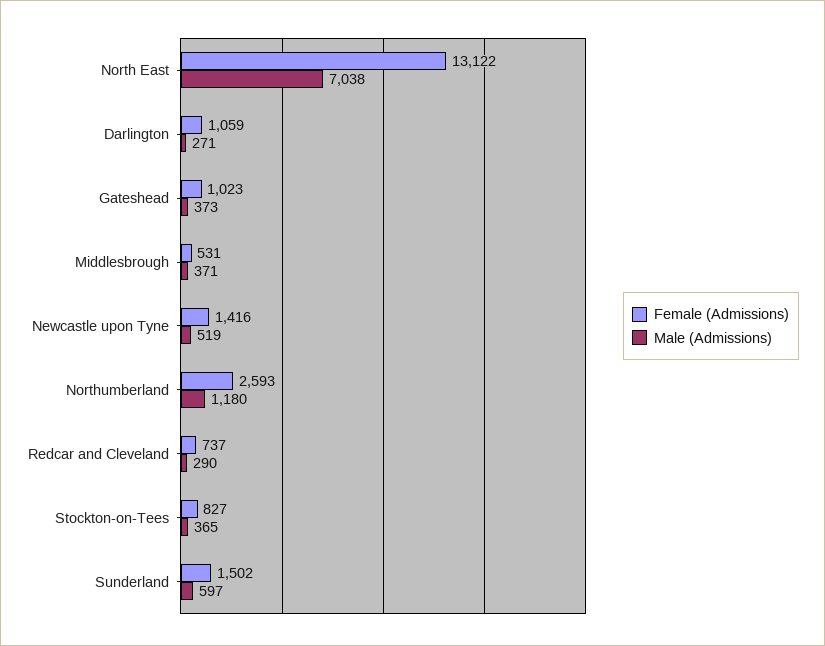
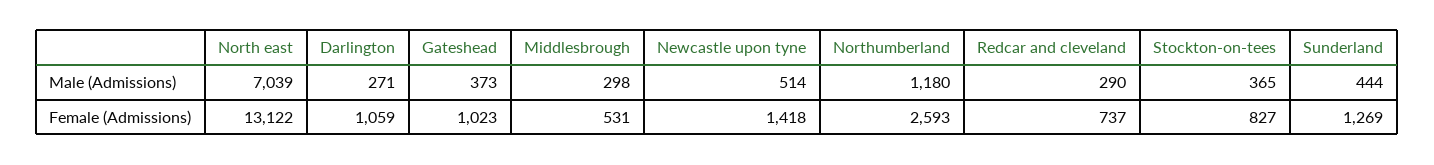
Male (Admissions), North East: 7038 -> 7039
Male (Admissions), Middlesbrough: 371 -> 298
Female (Admissions), Newcastle upon Tyne: 1416 -> 1418
Male (Admissions), Newcastle upon Tyne: 519 -> 514
Female (Admissions), Sunderland: 1502 -> 1269
Male (Admissions), Sunderland: 597 -> 444

